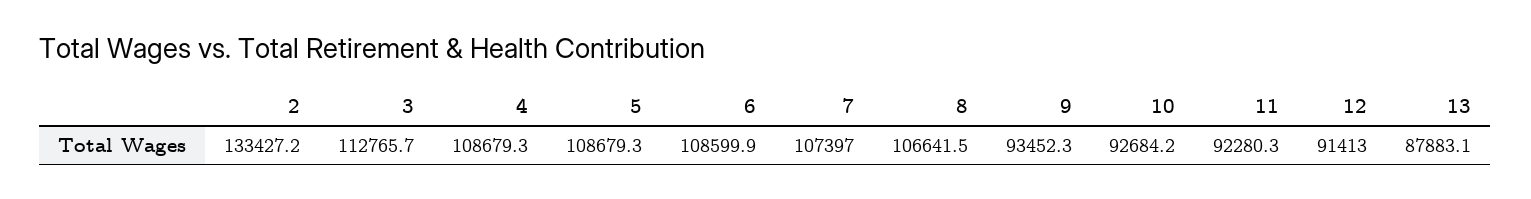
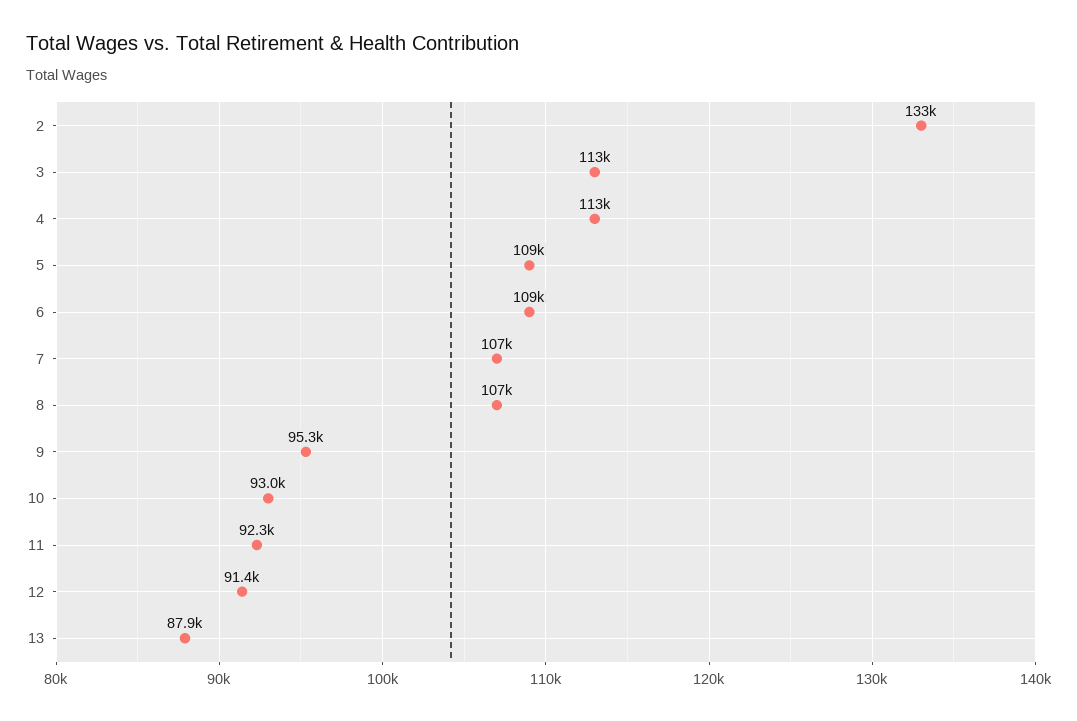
4: 108679.3 -> 113000
9: 93452.3 -> 95300
10: 92684.2 -> 93000

